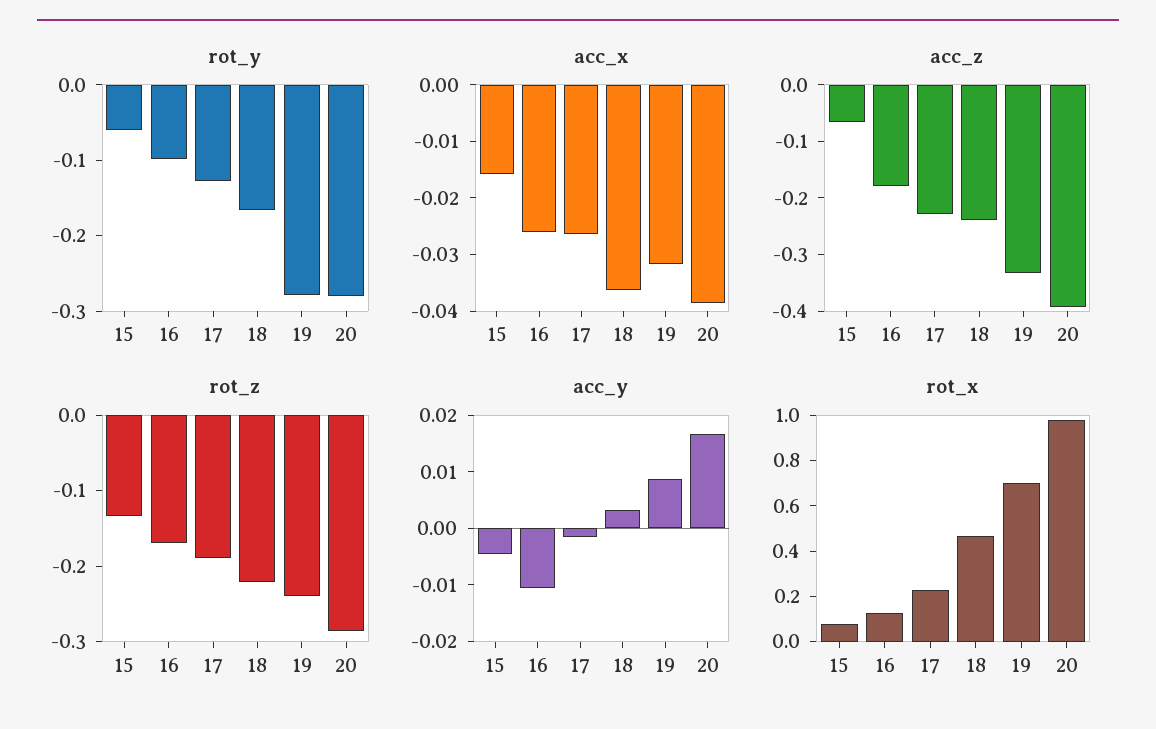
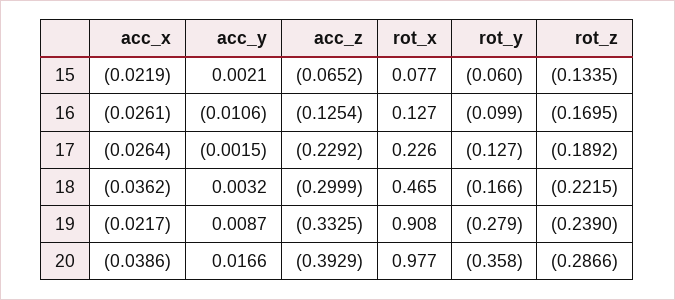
rot_y, 20: -0.28 -> -0.358
acc_x, 15: -0.016 -> -0.0219
acc_x, 19: -0.032 -> -0.0217
acc_z, 16: -0.18 -> -0.1254
acc_z, 18: -0.24 -> -0.2999
acc_y, 15: -0.004 -> 0.0021
rot_x, 19: 0.7 -> 0.908

